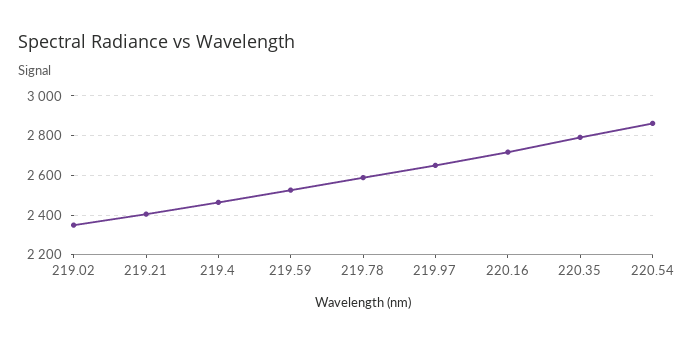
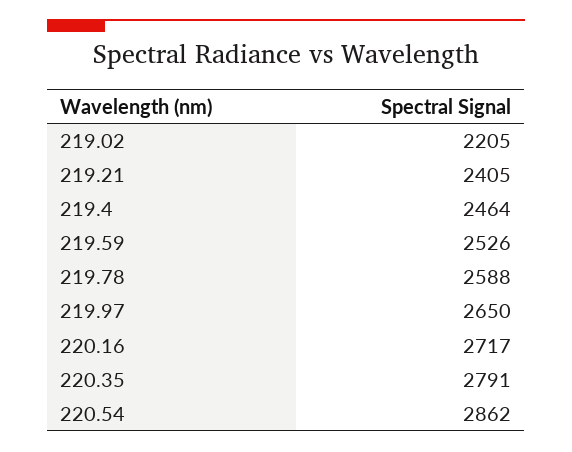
219.02: 2350 -> 2205

